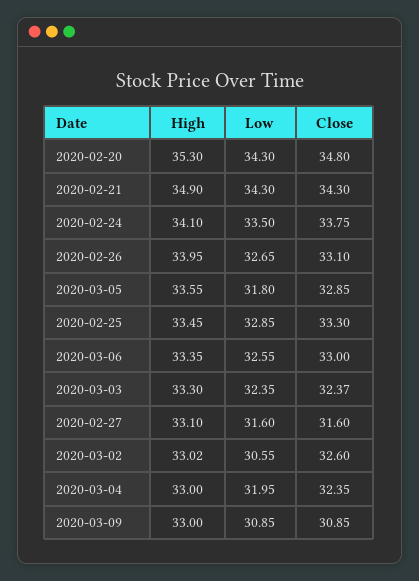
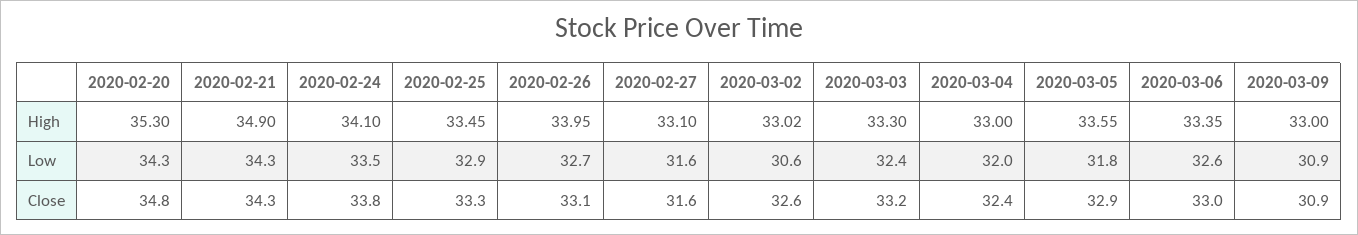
Close, 2020-03-03: 32.37 -> 33.2

